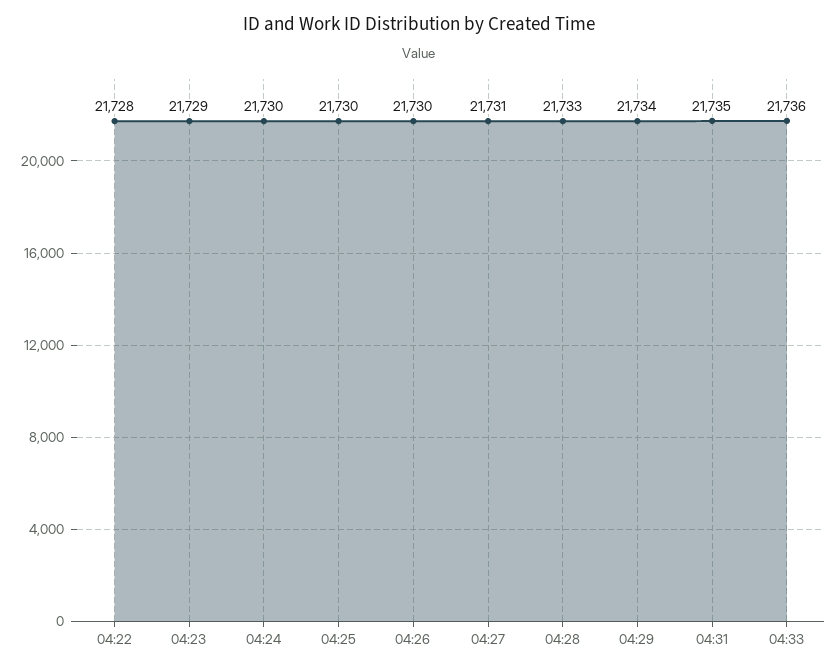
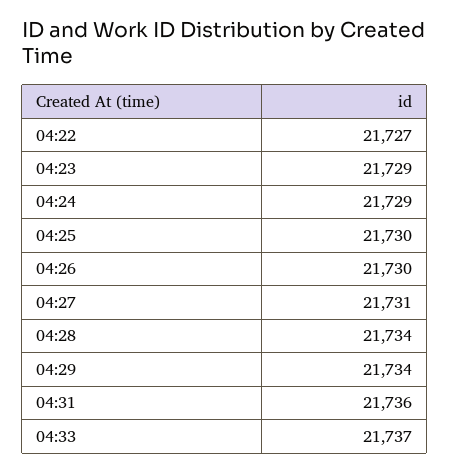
04:22: 21728 -> 21727
04:24: 21730 -> 21729
04:28: 21733 -> 21734
04:31: 21735 -> 21736
04:33: 21736 -> 21737

